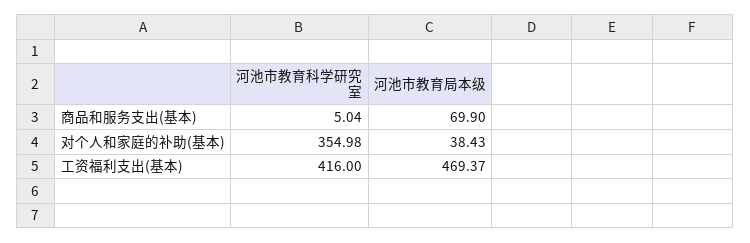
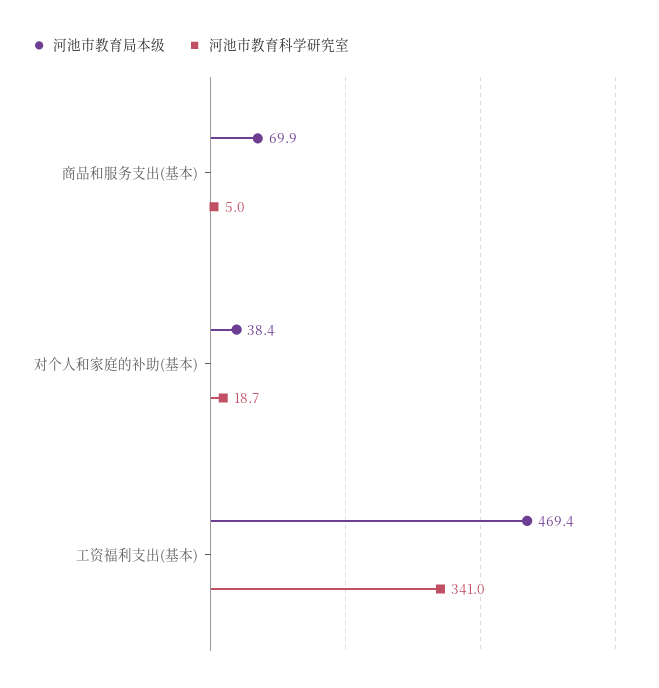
河池市教育科学研究室, 对个人和家庭的补助(基本): 354.98 -> 18.7
河池市教育科学研究室, 工资福利支出(基本): 416 -> 341

